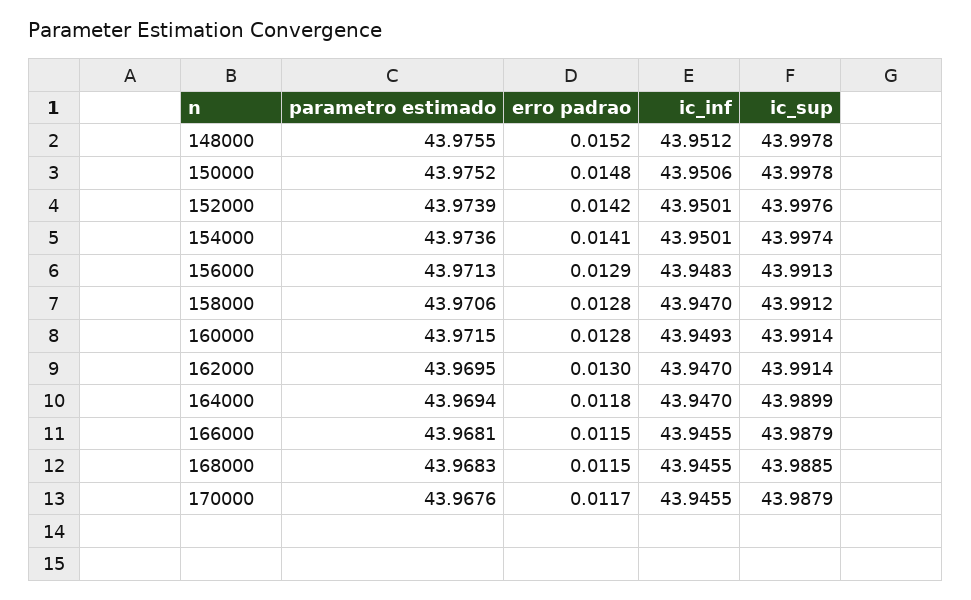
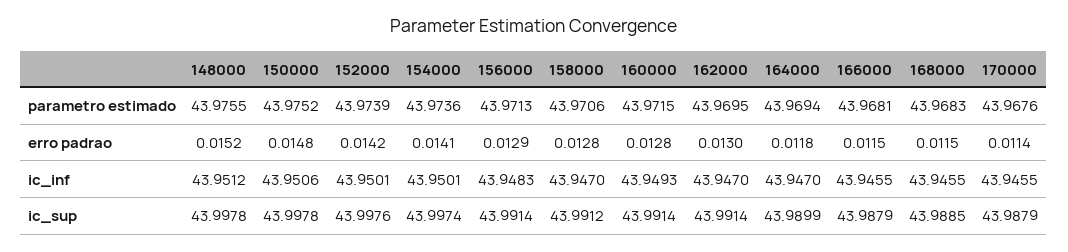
ic_sup, 156000: 43.9913 -> 43.9914
erro padrao, 170000: 0.0117 -> 0.0114

